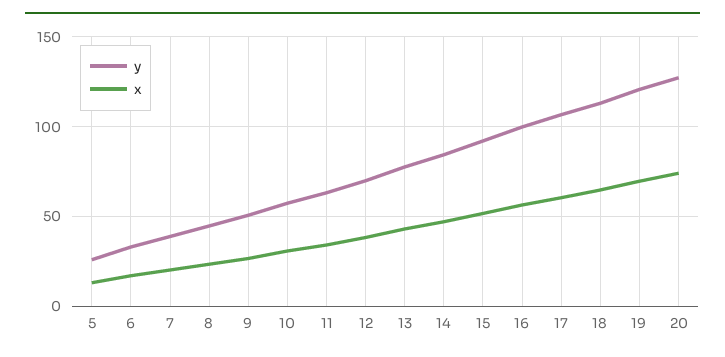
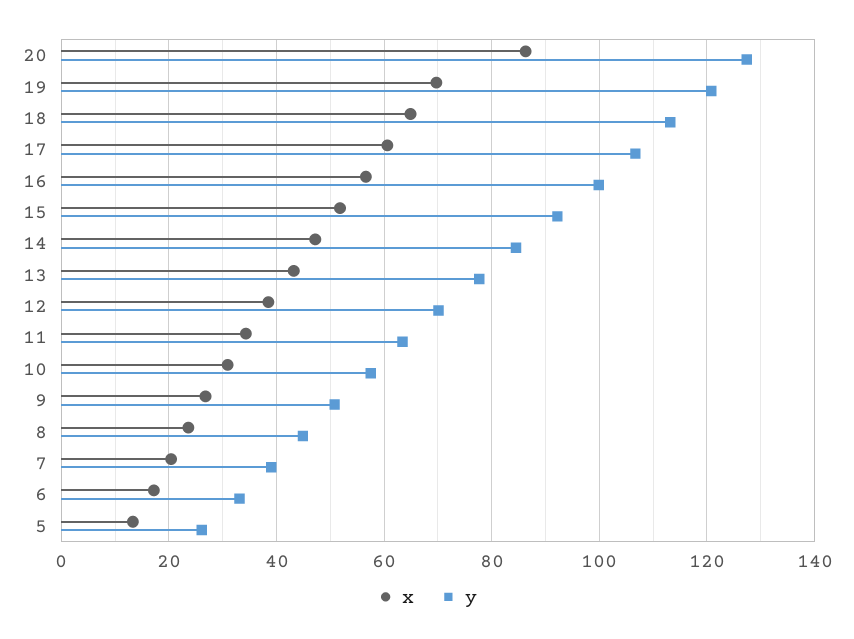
x, 20: 75 -> 86

